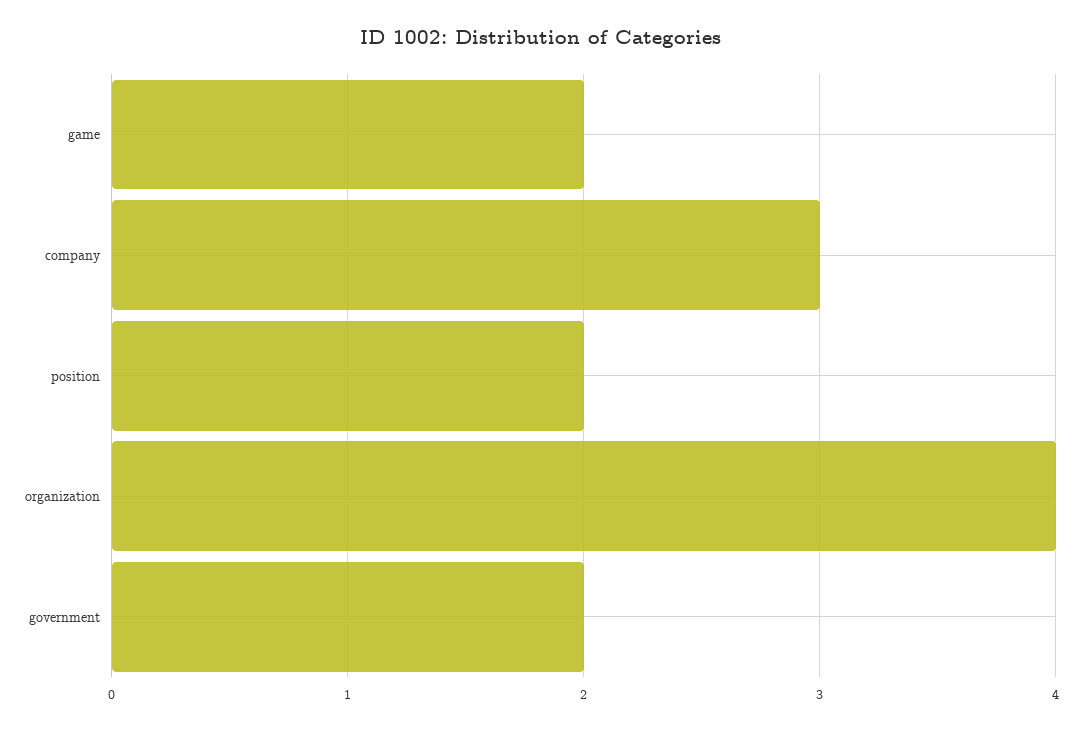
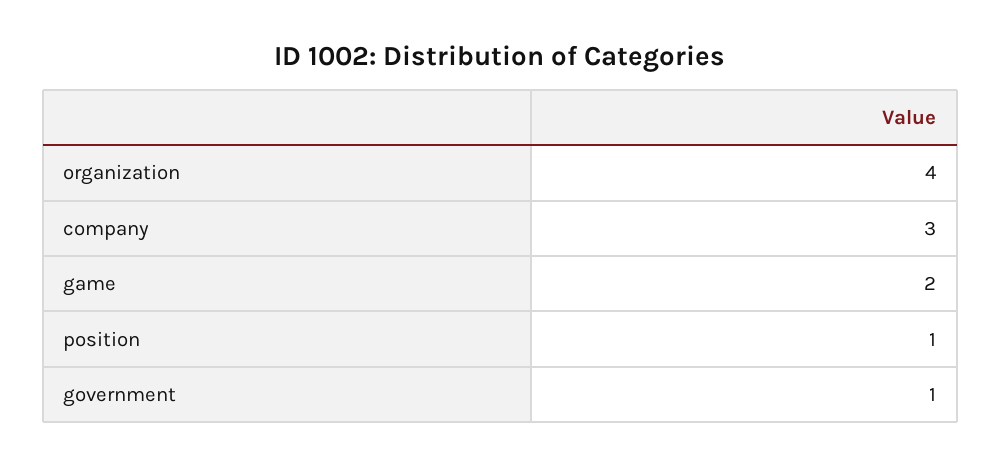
position: 2 -> 1
government: 2 -> 1

